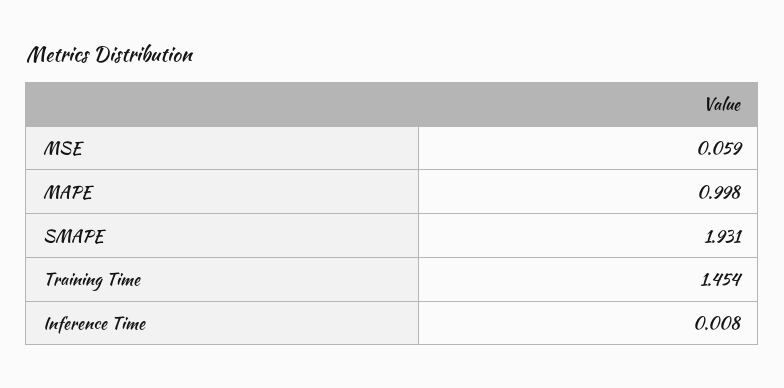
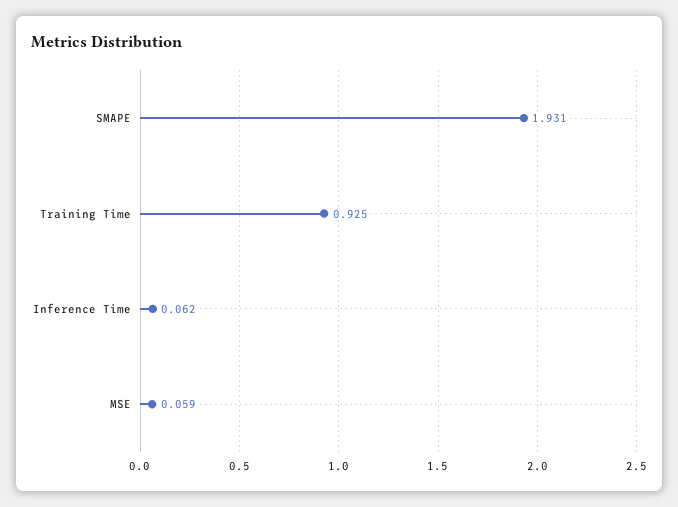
MAPE: 0.998 -> none
Training Time: 1.454 -> 0.925
Inference Time: 0.008 -> 0.062

